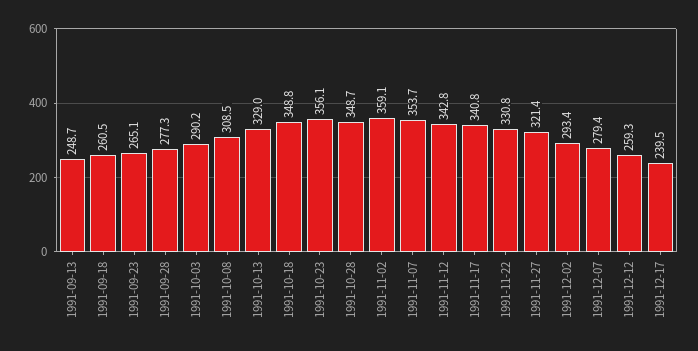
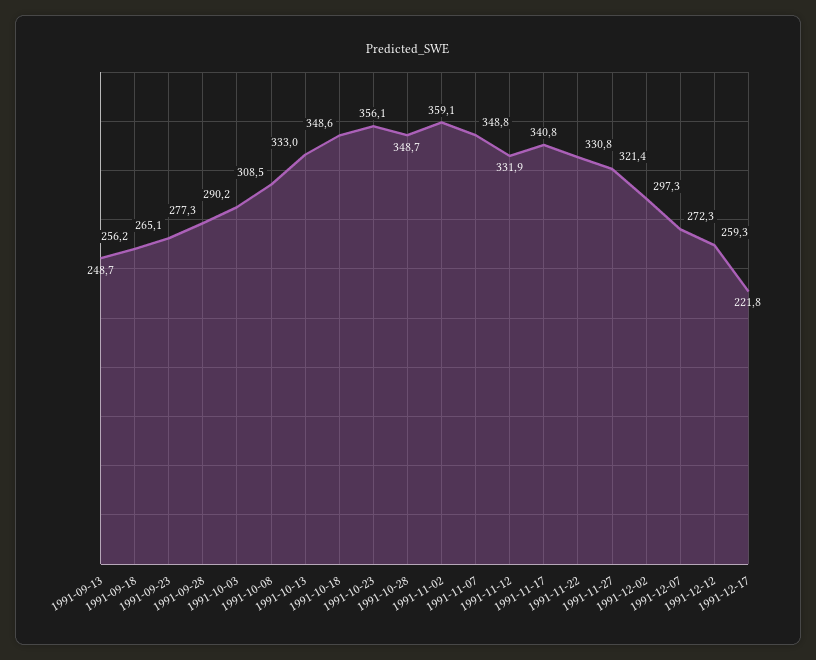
1991-09-18: 260.5 -> 256.2
1991-10-13: 329 -> 333
1991-10-18: 348.8 -> 348.6
1991-11-07: 353.7 -> 348.8
1991-11-12: 342.8 -> 331.9
1991-12-02: 293.4 -> 297.3
1991-12-07: 279.4 -> 272.3
1991-12-17: 239.5 -> 221.8

